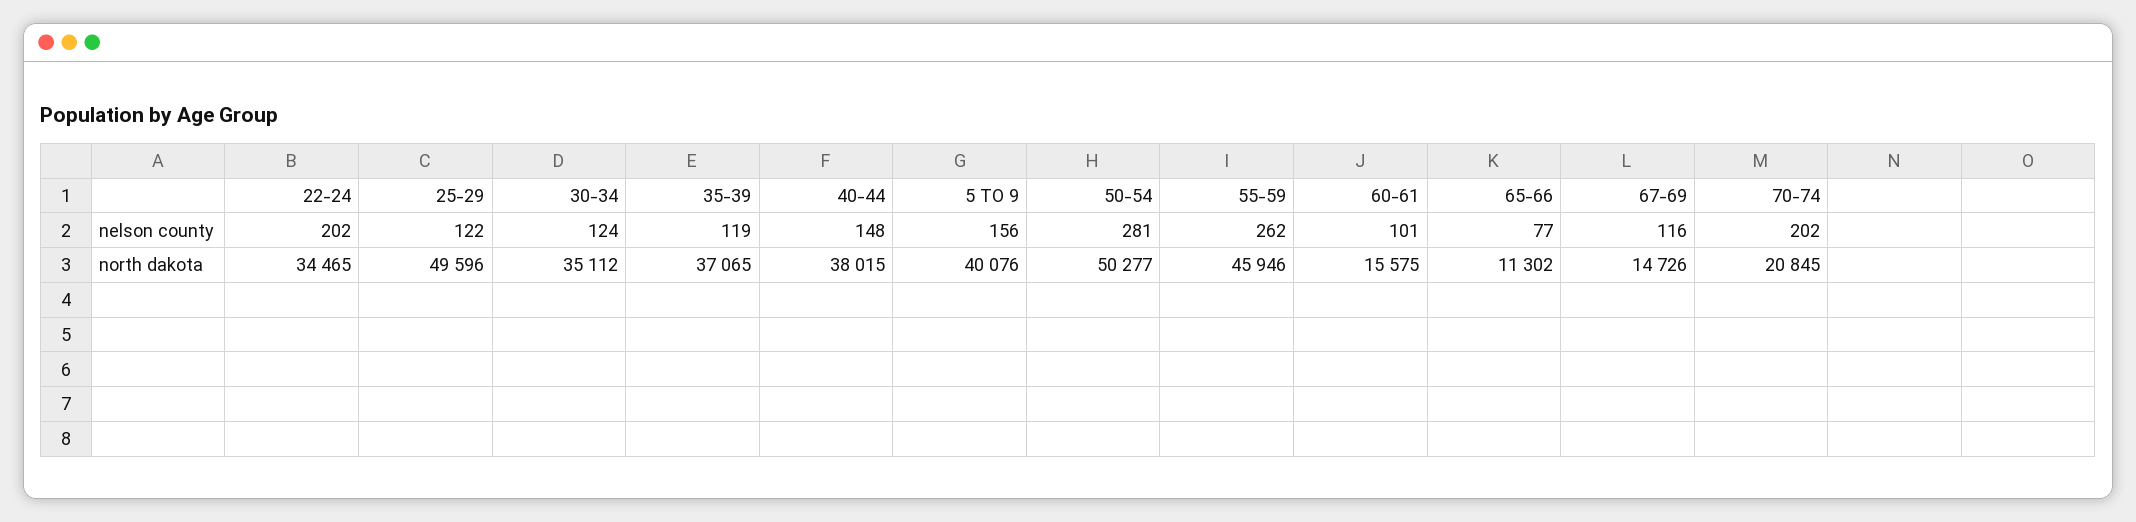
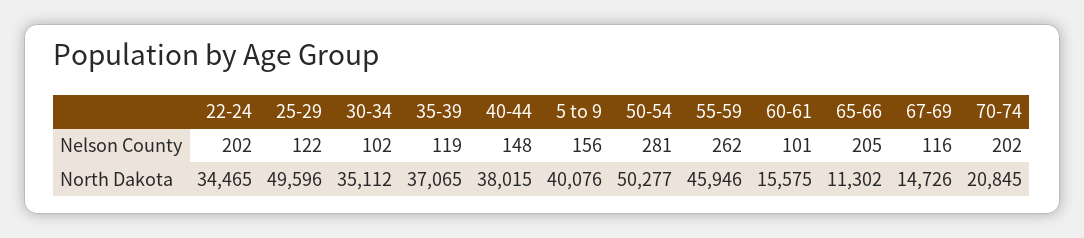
30-34, nelson county: 124 -> 102
65-66, nelson county: 77 -> 205

